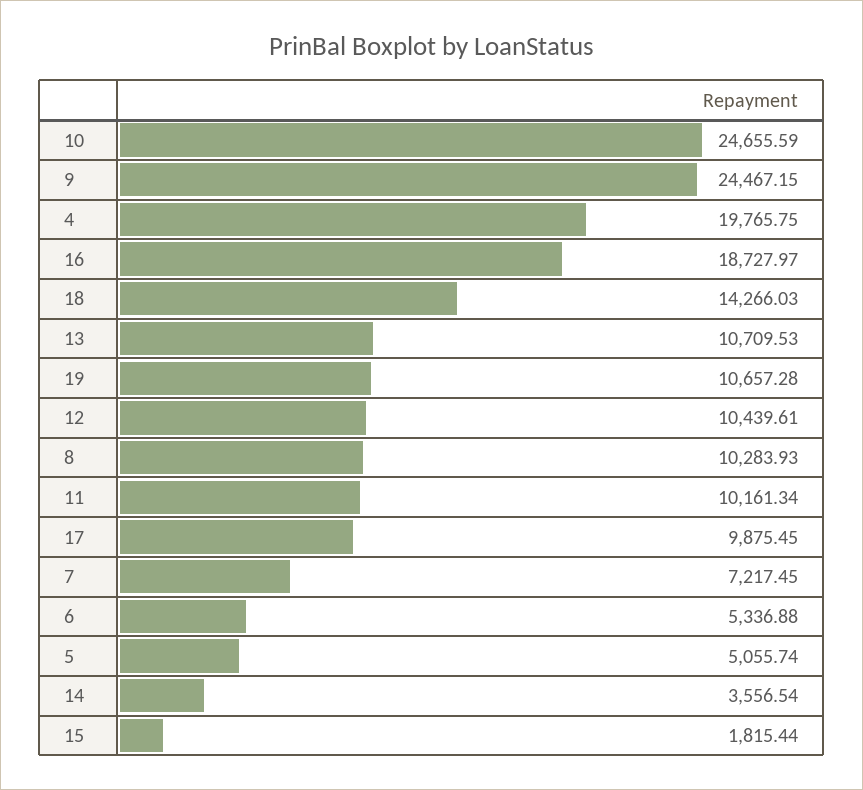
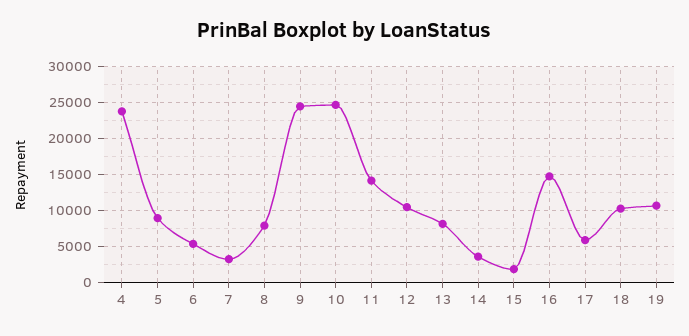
4: 19765.75 -> 24000
16: 18727.97 -> 15000
18: 14266.03 -> 10000
13: 10709.53 -> 8000
8: 10283.93 -> 8000
11: 10161.34 -> 14000
17: 9875.45 -> 6000
7: 7217.45 -> 3000
5: 5055.74 -> 9000

